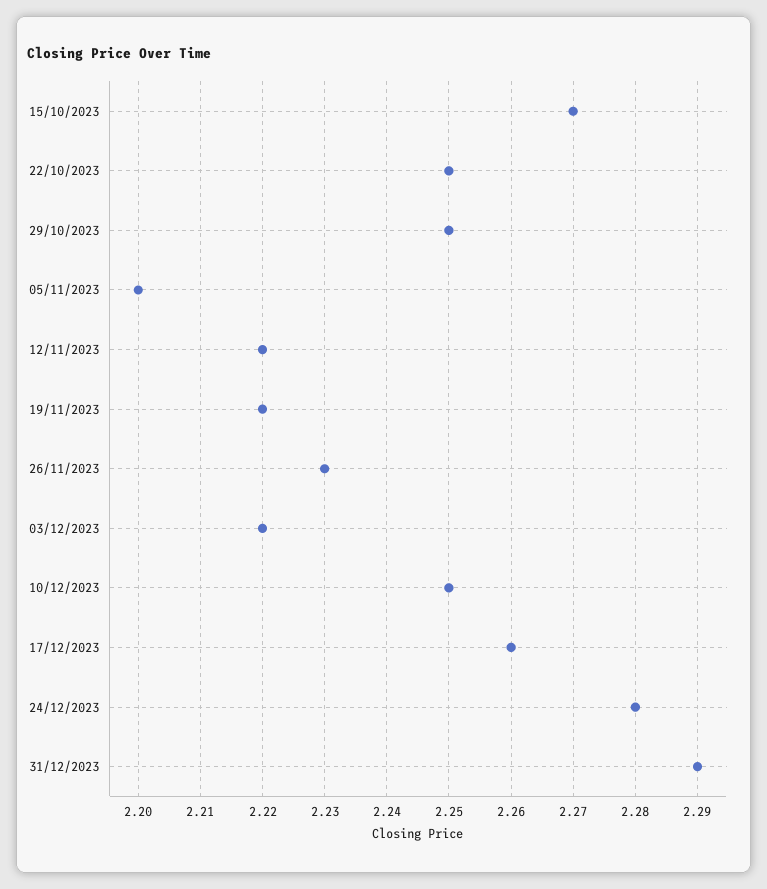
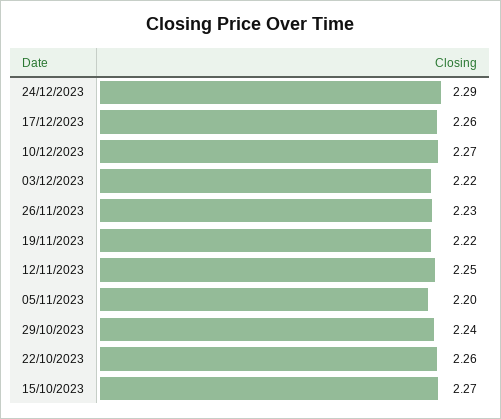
22/10/2023: 2.25 -> 2.26
29/10/2023: 2.25 -> 2.24
12/11/2023: 2.22 -> 2.25
10/12/2023: 2.25 -> 2.27
24/12/2023: 2.28 -> 2.29
31/12/2023: 2.29 -> none

